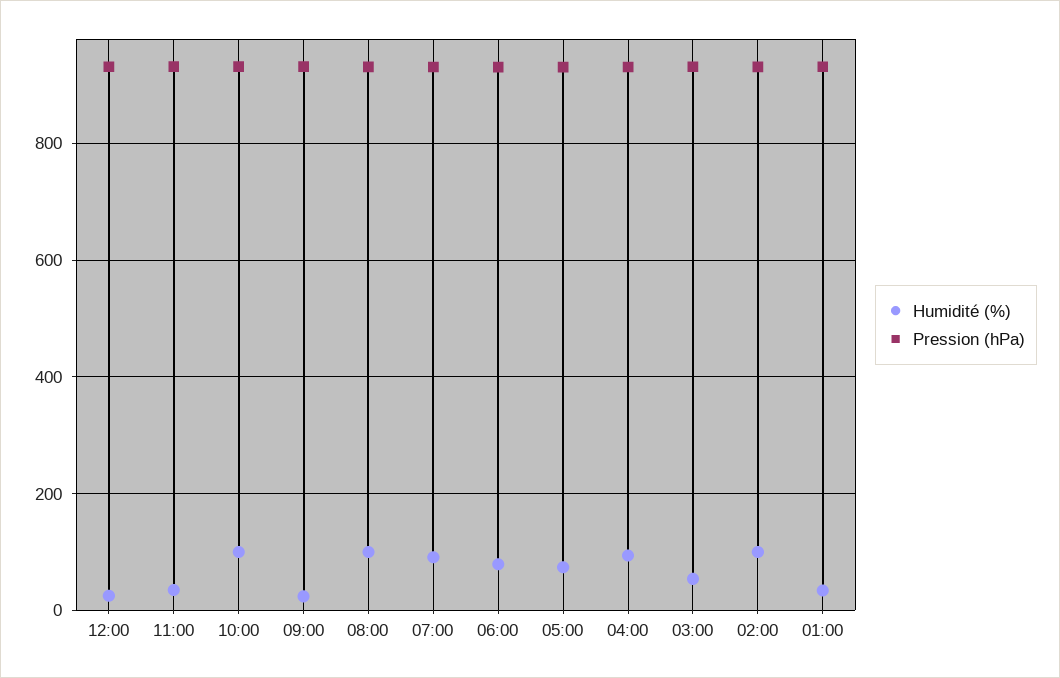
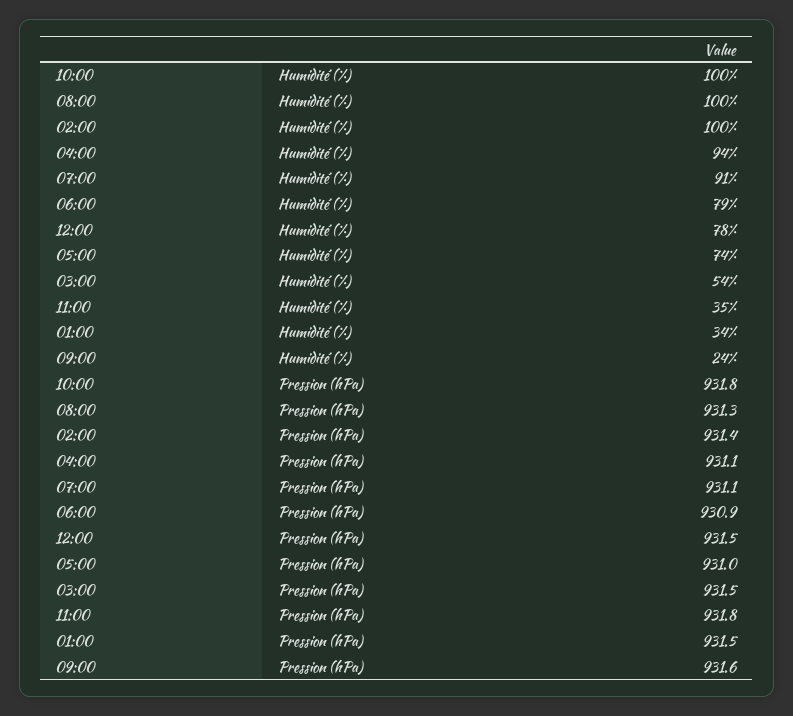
Humidité (%), 12:00: 20 -> 78

